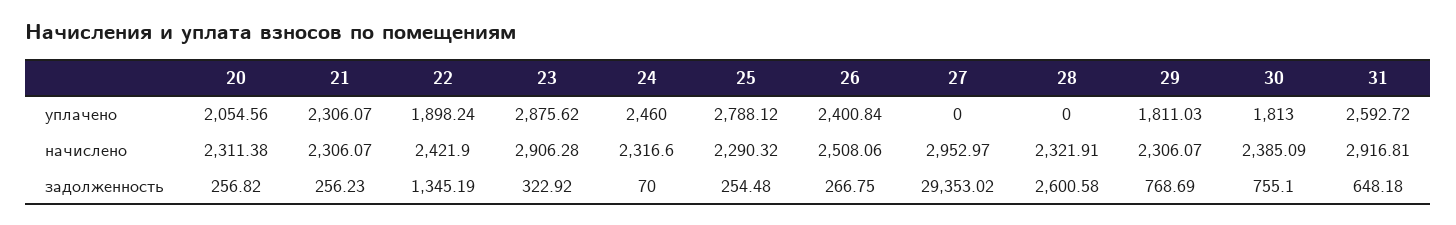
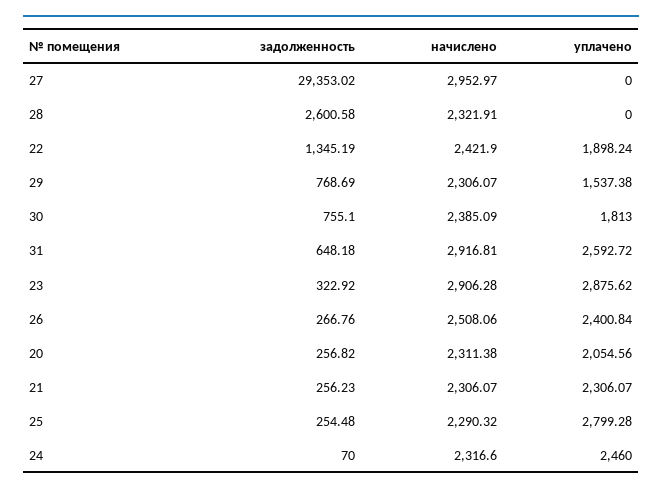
25, уплачено: 2788.12 -> 2799.28
29, уплачено: 1811.03 -> 1537.38
26, задолженность: 266.75 -> 266.76

